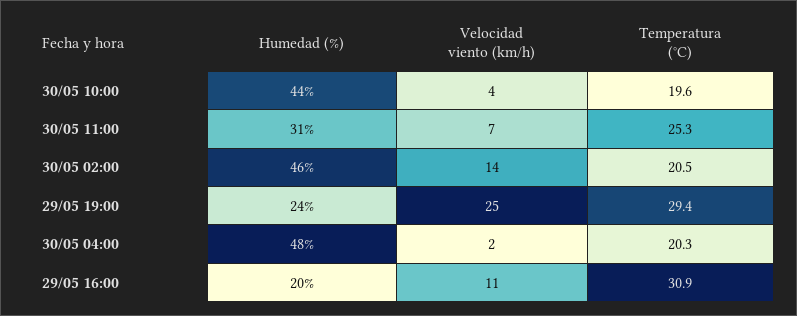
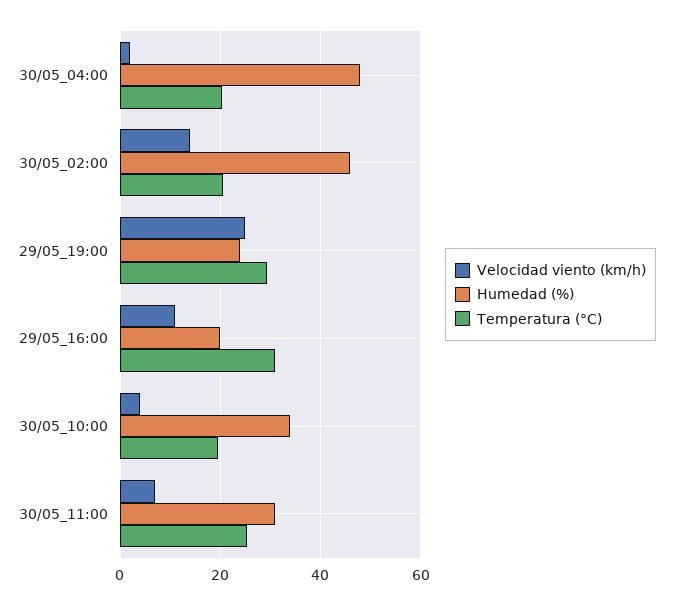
Humedad (%), 30/05 10:00: 44 -> 34

